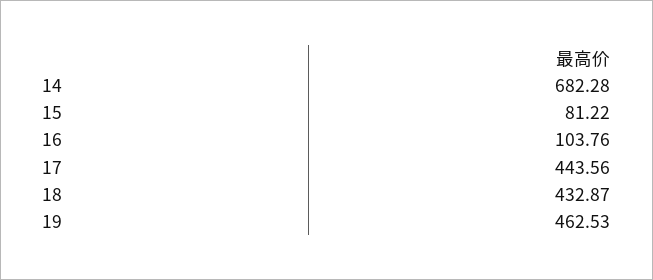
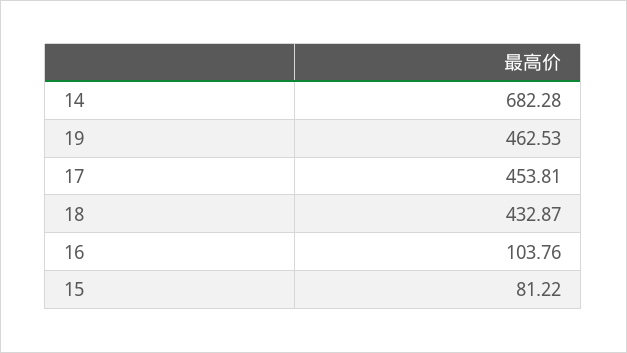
17: 443.56 -> 453.81

